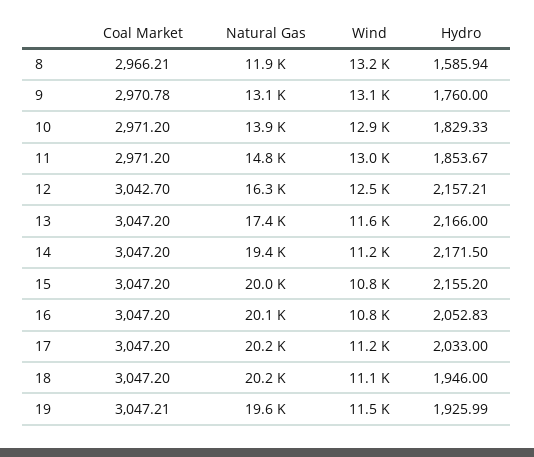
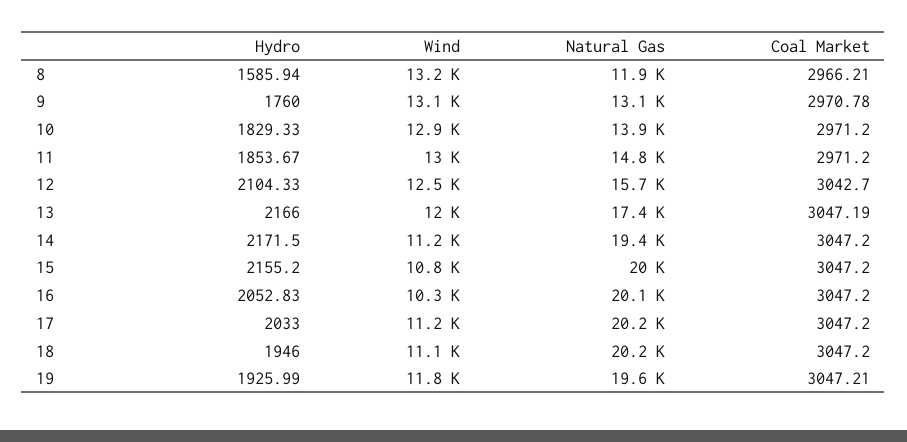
Natural Gas, 12: 16300 -> 15700
Hydro, 12: 2157.21 -> 2104.33
Coal Market, 13: 3047.2 -> 3047.19
Wind, 13: 11600 -> 12000
Wind, 16: 10800 -> 10300
Wind, 19: 11500 -> 11800

